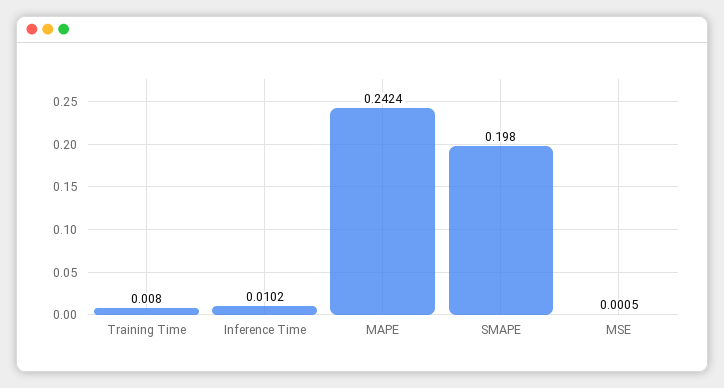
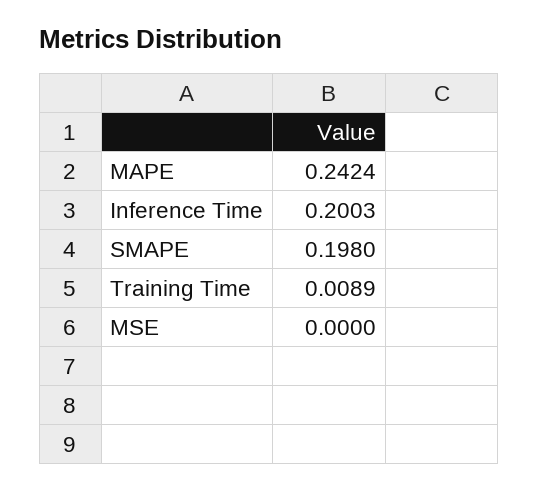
Training Time: 0.008 -> 0.0089
Inference Time: 0.0102 -> 0.2003
MSE: 0.0005 -> 0

